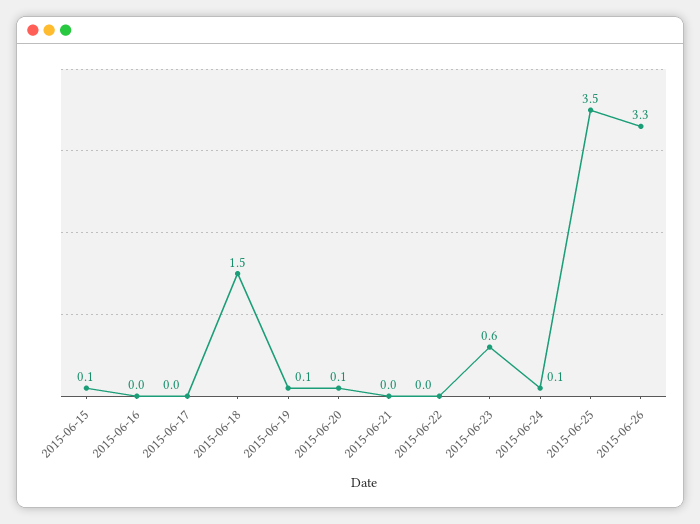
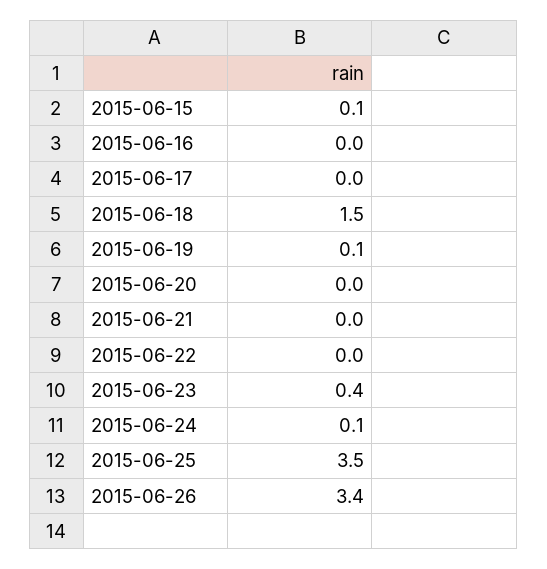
2015-06-20: 0.1 -> 0
2015-06-23: 0.6 -> 0.4
2015-06-26: 3.3 -> 3.4

